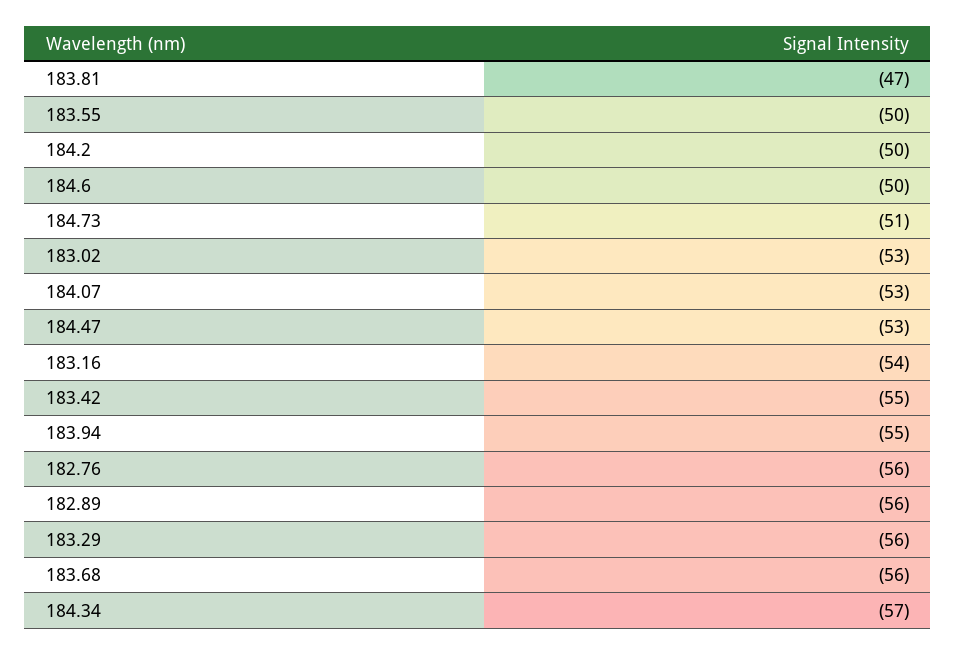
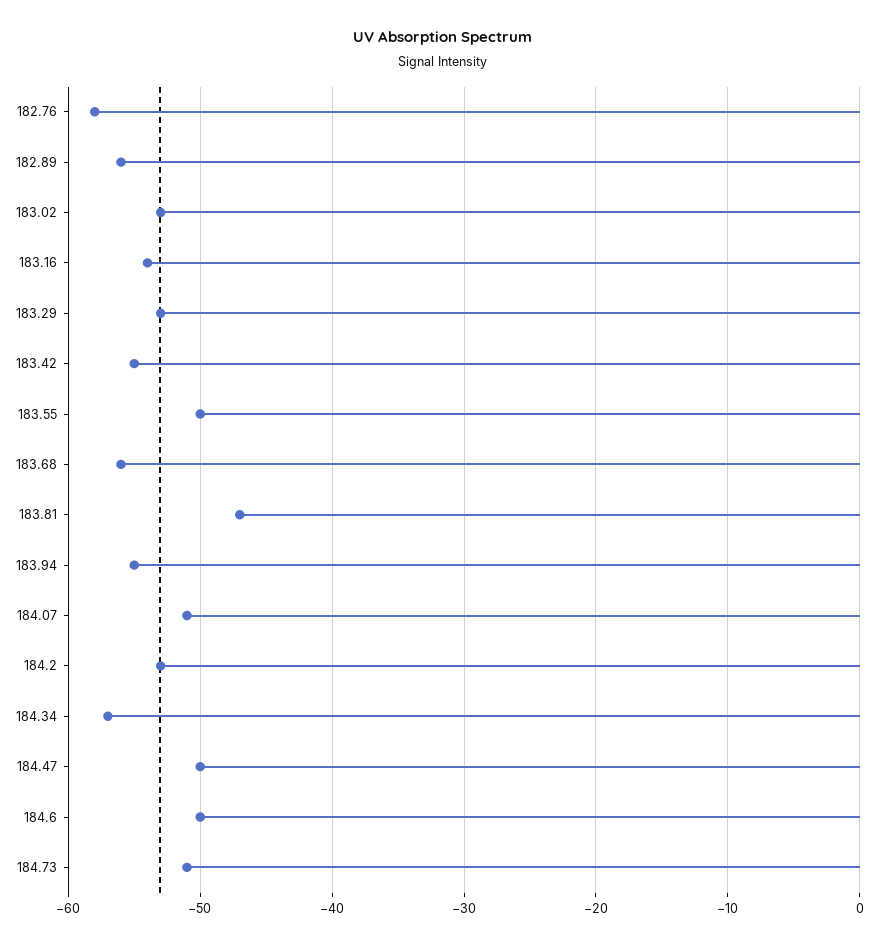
184.2: -50 -> -53
184.07: -53 -> -51
184.47: -53 -> -50
182.76: -56 -> -58
183.29: -56 -> -53

